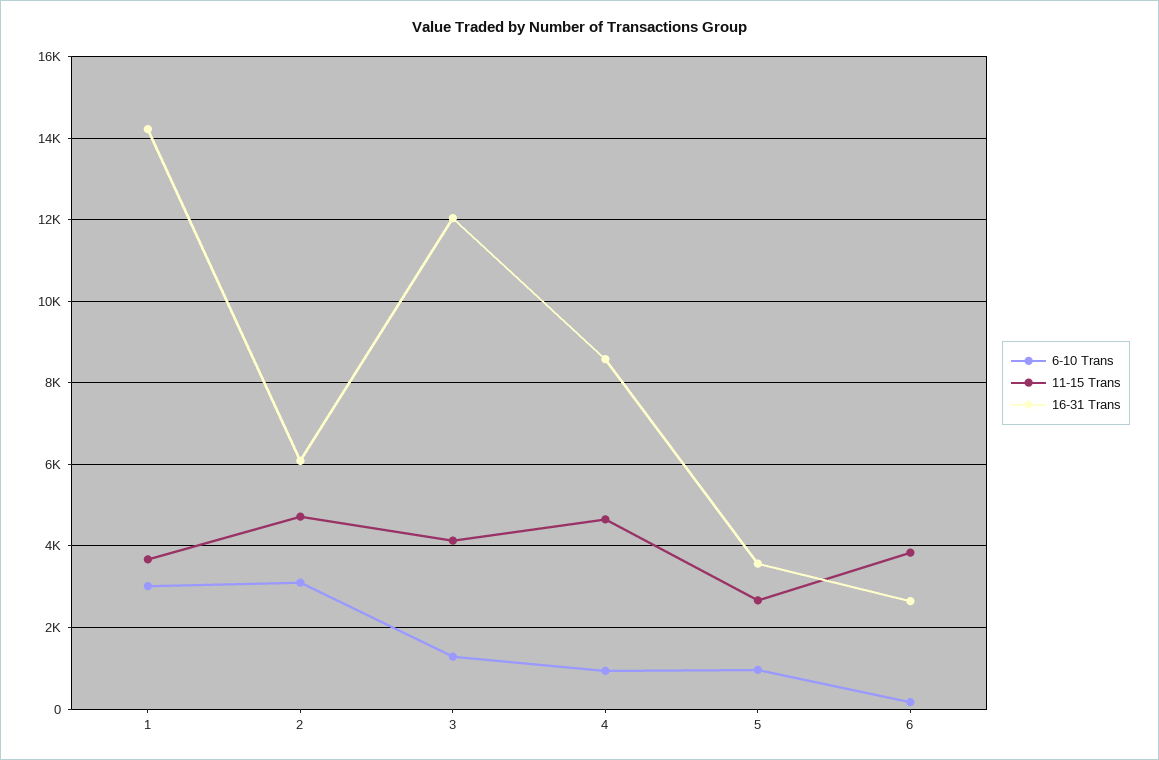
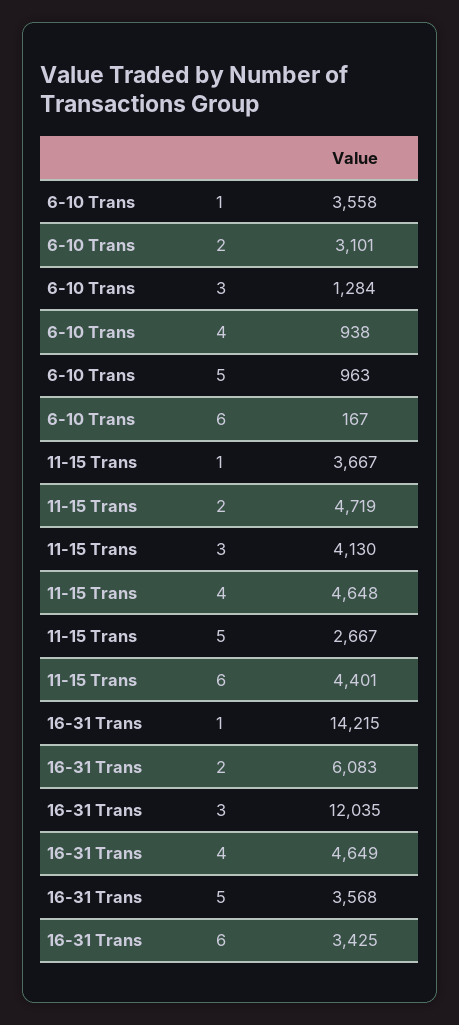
6-10 Trans, 1: 3000 -> 3558
16-31 Trans, 4: 8600 -> 4649
11-15 Trans, 6: 3800 -> 4401
16-31 Trans, 6: 2600 -> 3425

